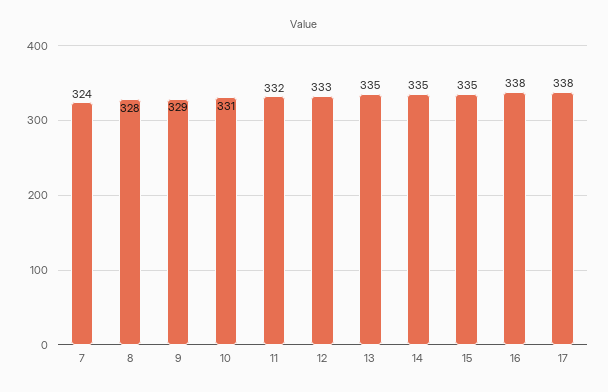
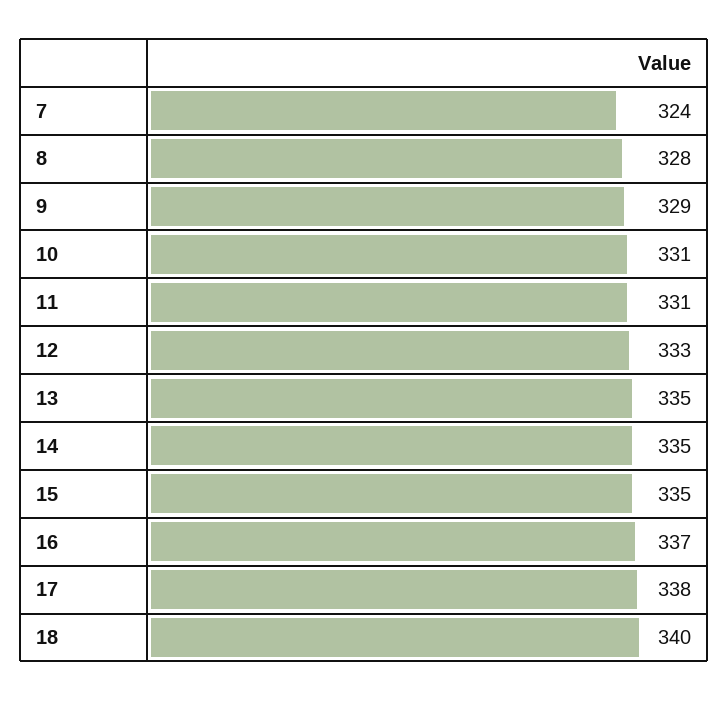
11: 332 -> 331
16: 338 -> 337
18: none -> 340

